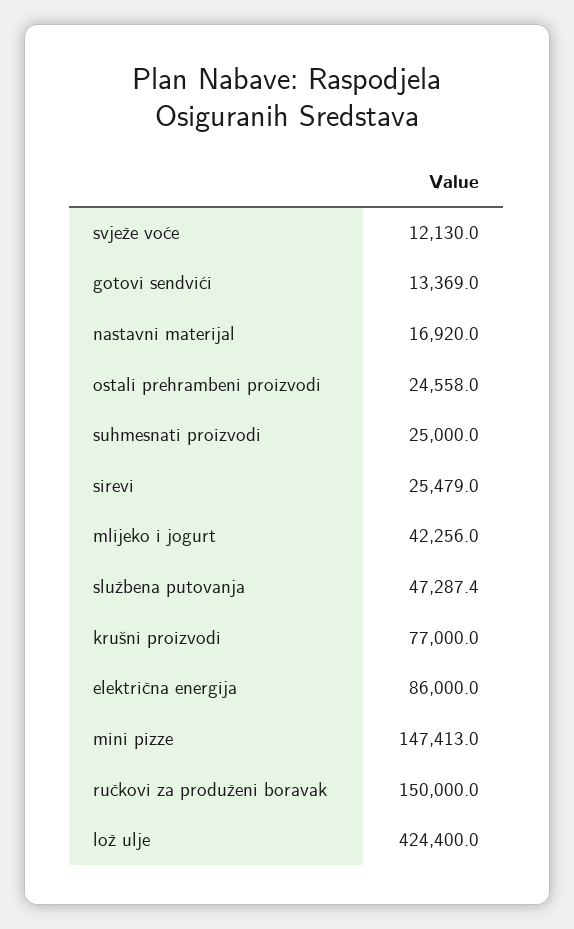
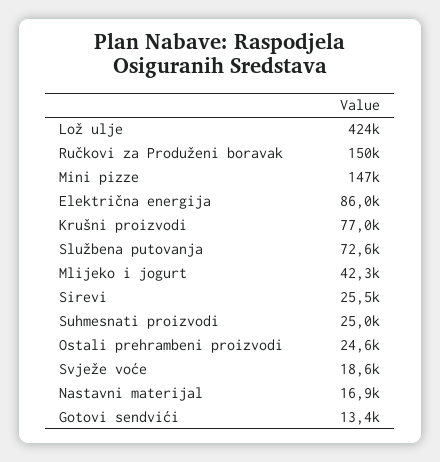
svježe voće: 12130 -> 18600
službena putovanja: 47287.4 -> 72600

